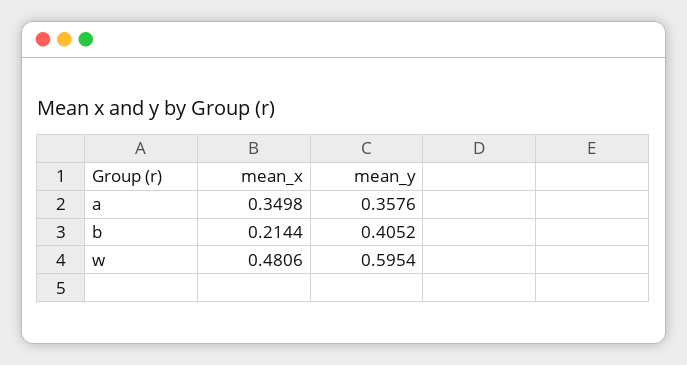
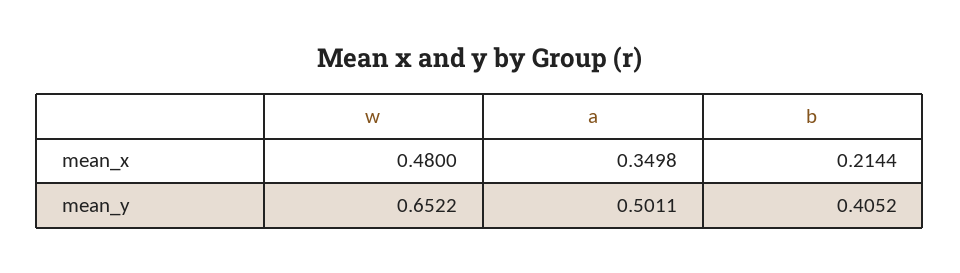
mean_y, a: 0.3576 -> 0.5011
mean_x, w: 0.4806 -> 0.48
mean_y, w: 0.5954 -> 0.6522

